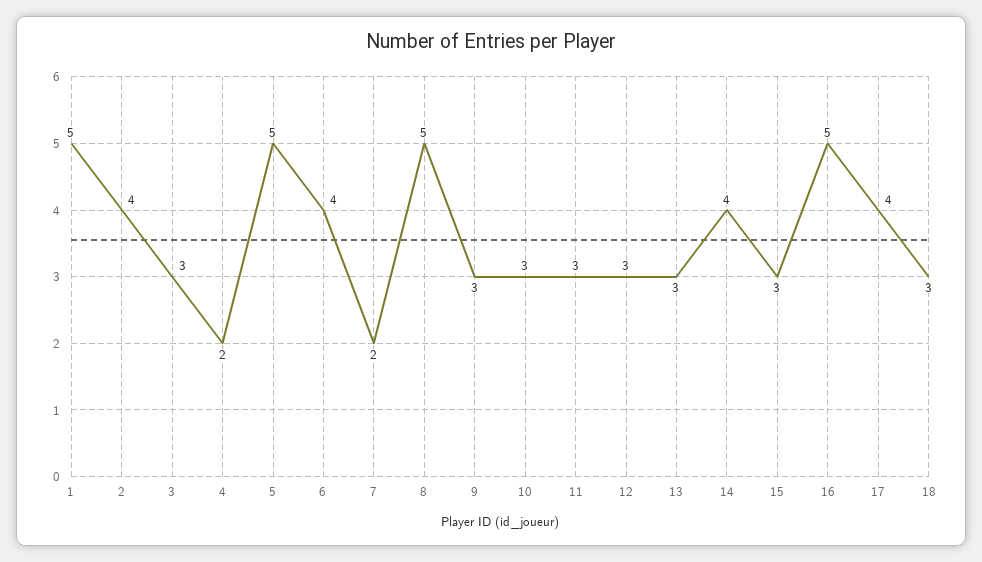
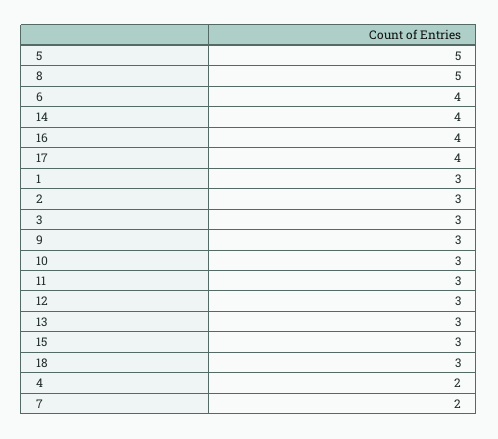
1: 5 -> 3
2: 4 -> 3
16: 5 -> 4

